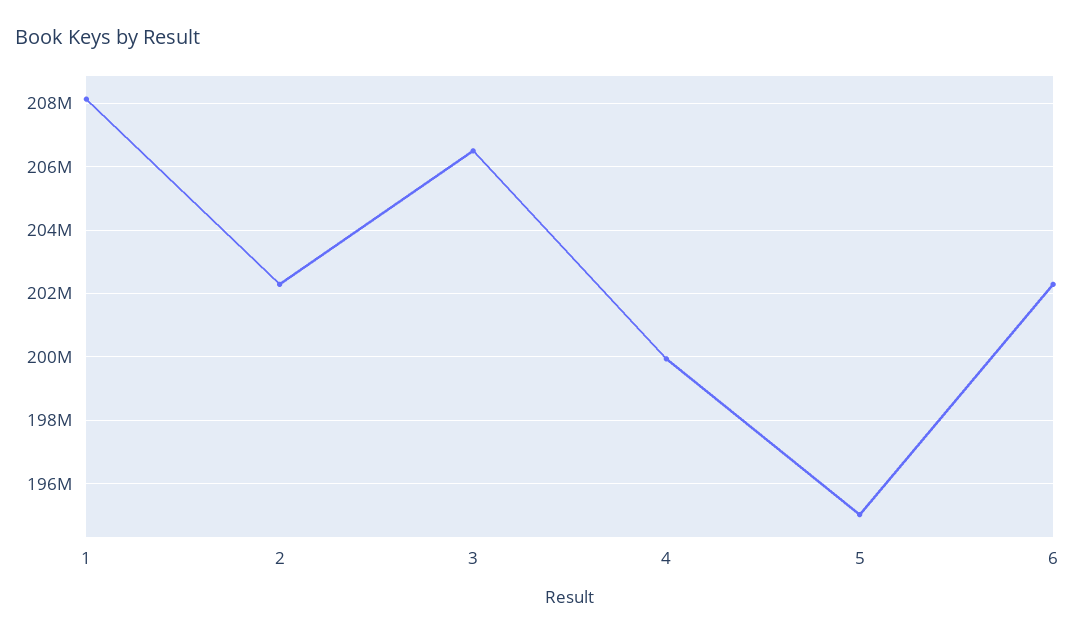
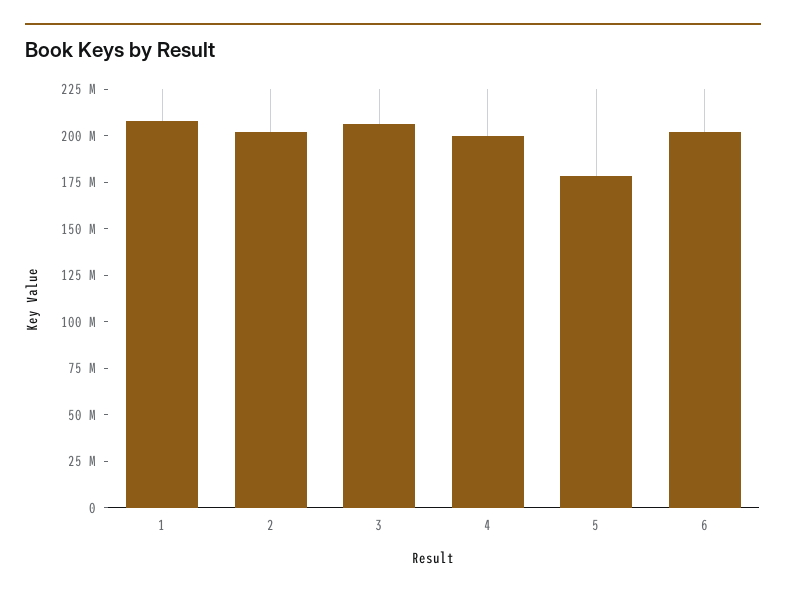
5: 195000000 -> 180000000

